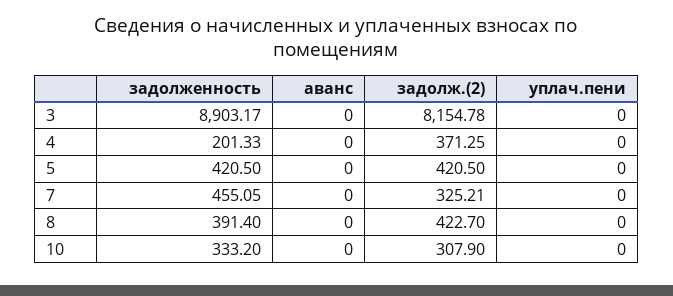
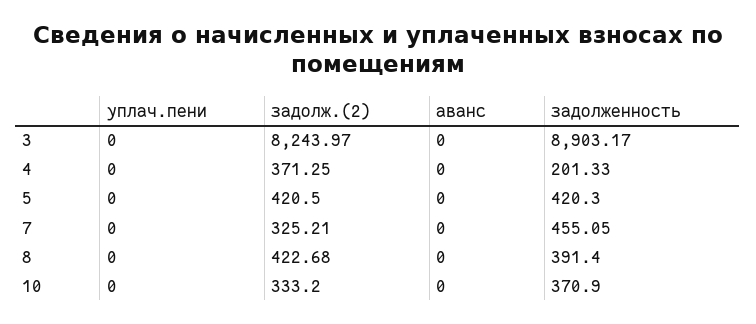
задолж.(2), 3: 8154.78 -> 8243.97
задолженность, 5: 420.5 -> 420.3
задолж.(2), 8: 422.7 -> 422.68
задолженность, 10: 333.2 -> 370.9
задолж.(2), 10: 307.9 -> 333.2

